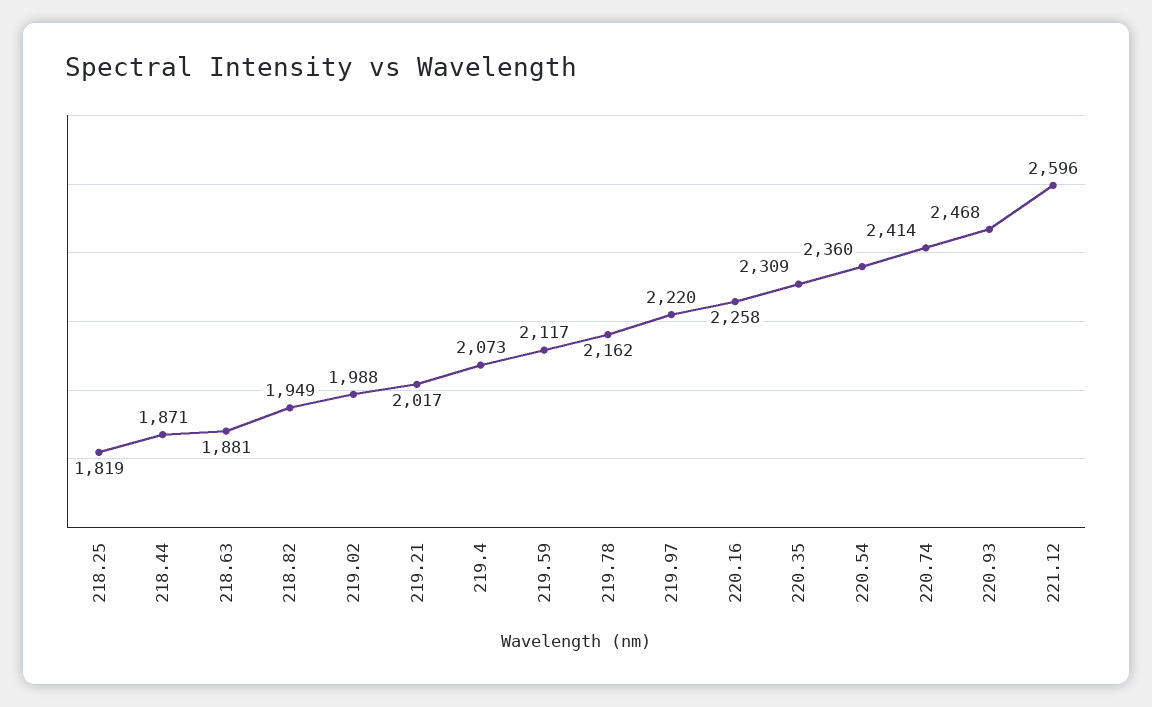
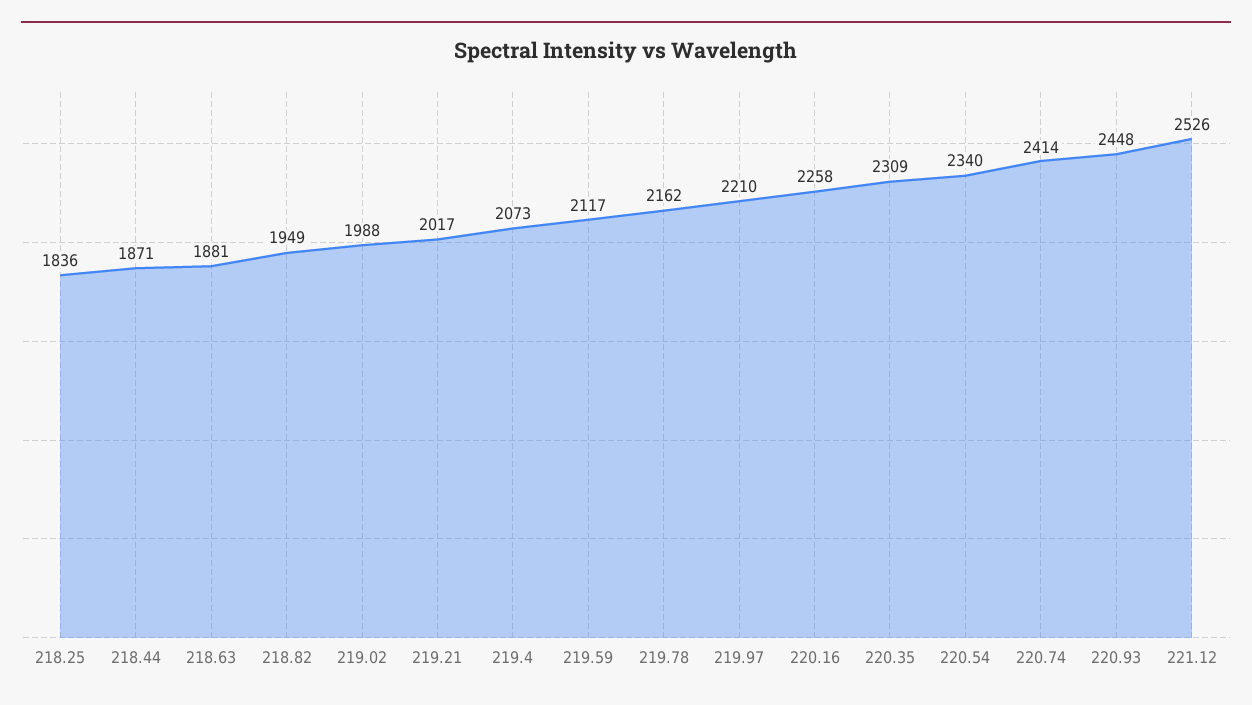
218.25: 1819 -> 1836
219.97: 2220 -> 2210
220.54: 2360 -> 2340
220.93: 2468 -> 2448
221.12: 2596 -> 2526

